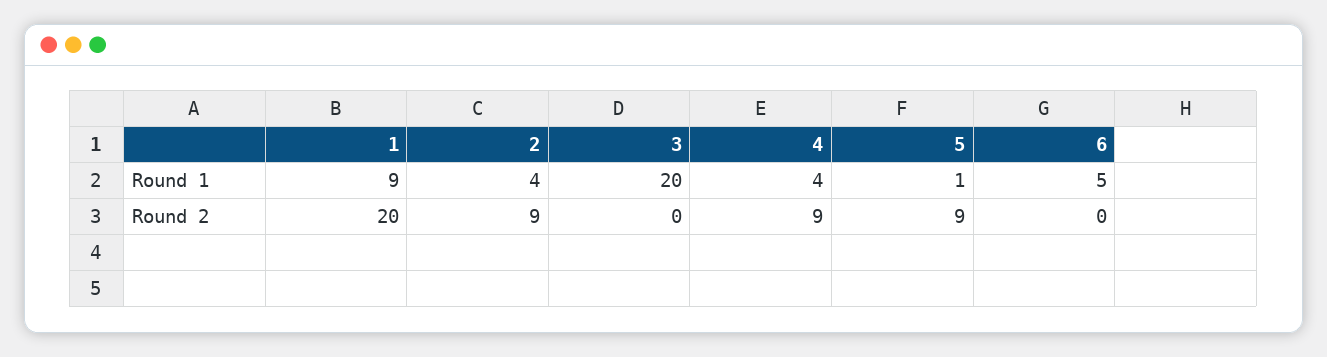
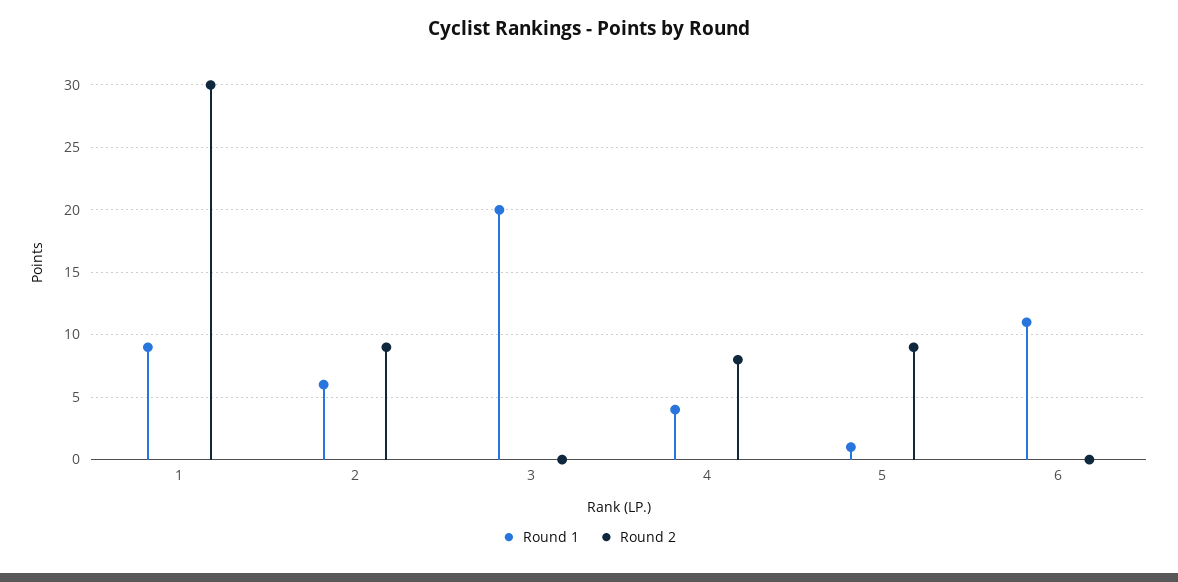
Round 1, 2: 4 -> 6
Round 1, 6: 5 -> 11
Round 2, 1: 20 -> 30
Round 2, 4: 9 -> 8

